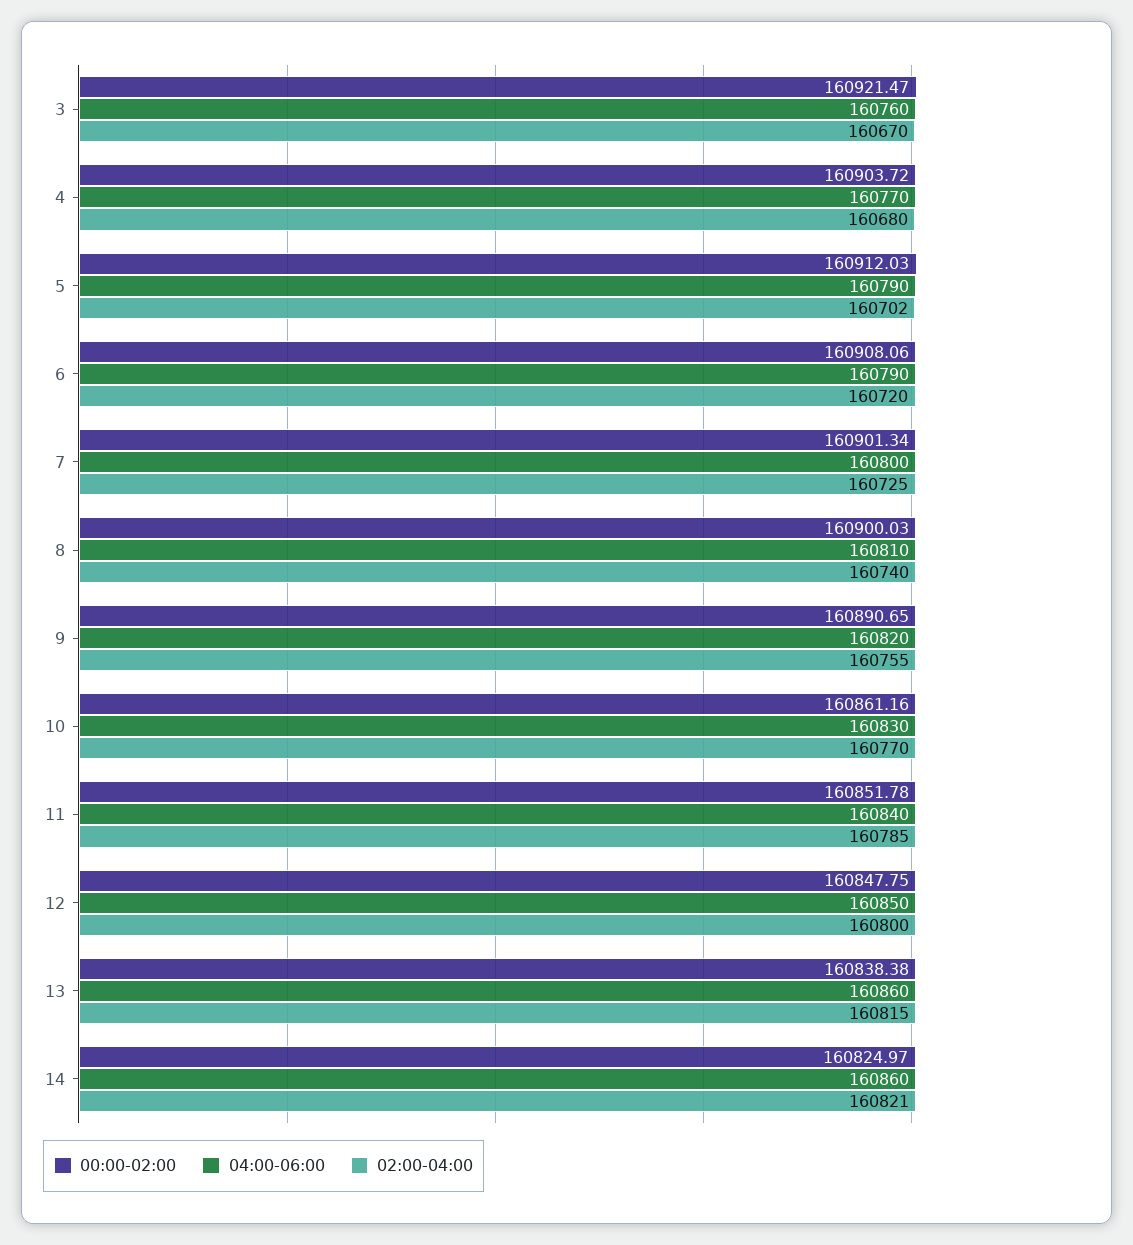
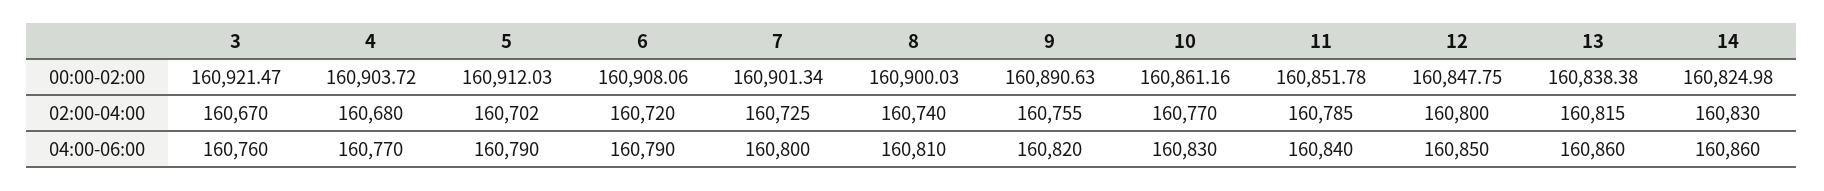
00:00-02:00, 9: 160890.65 -> 160890.63
00:00-02:00, 14: 160824.97 -> 160824.98
02:00-04:00, 14: 160821 -> 160830

